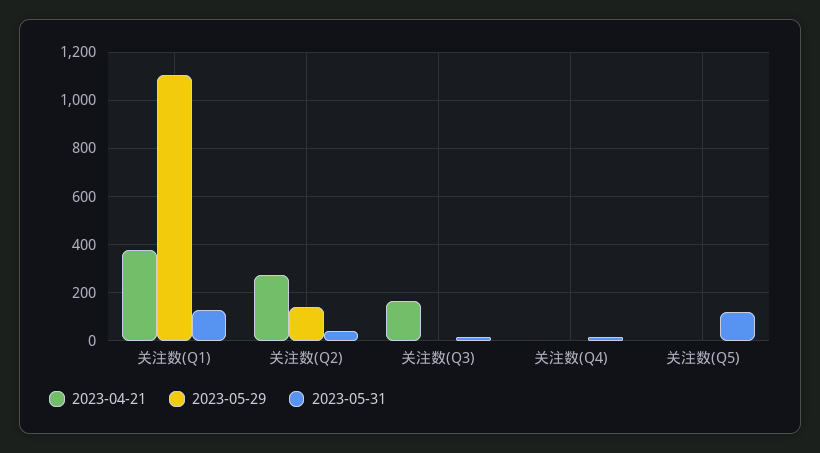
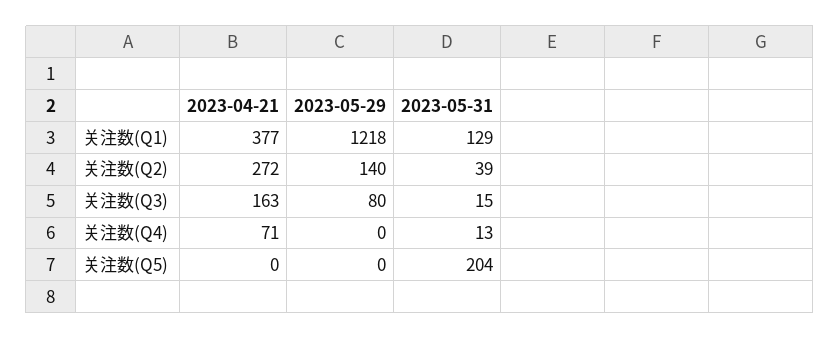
2023-05-29, 关注数(Q1): 1100 -> 1218
2023-05-29, 关注数(Q3): 0 -> 80
2023-04-21, 关注数(Q4): 0 -> 71
2023-05-31, 关注数(Q5): 125 -> 204

